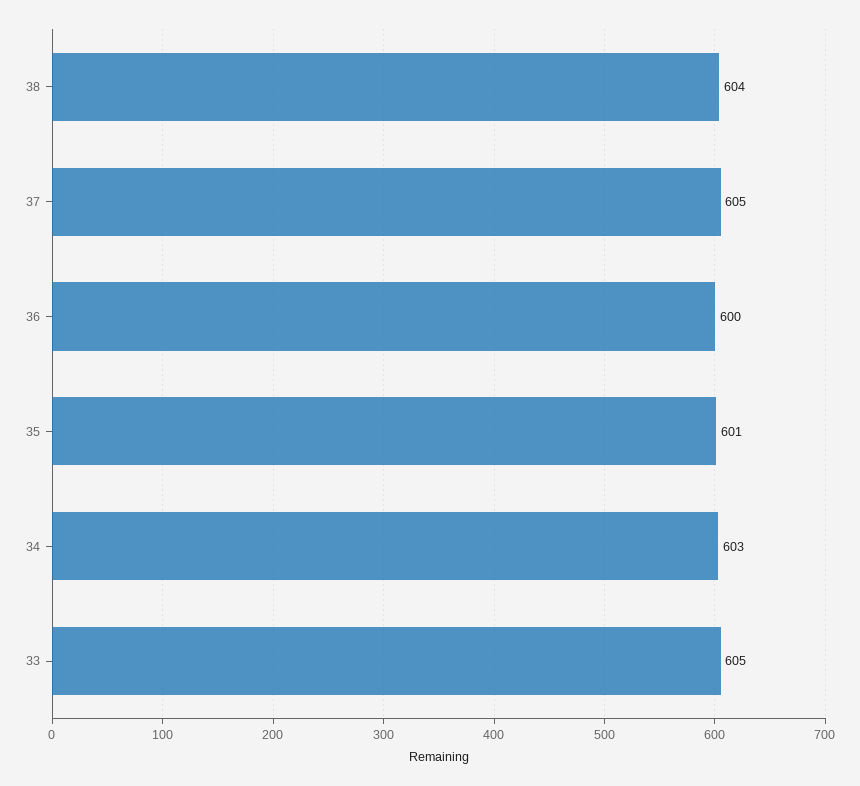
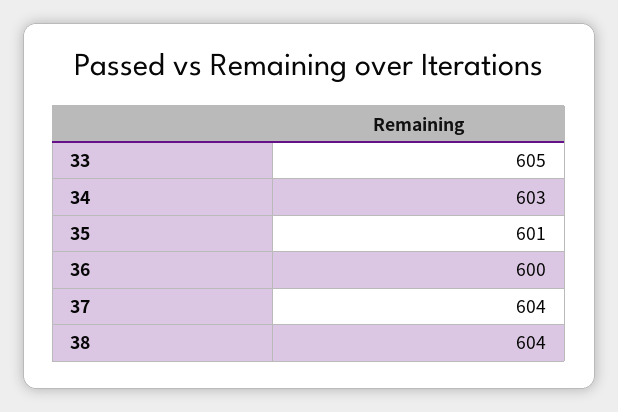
37: 605 -> 604

